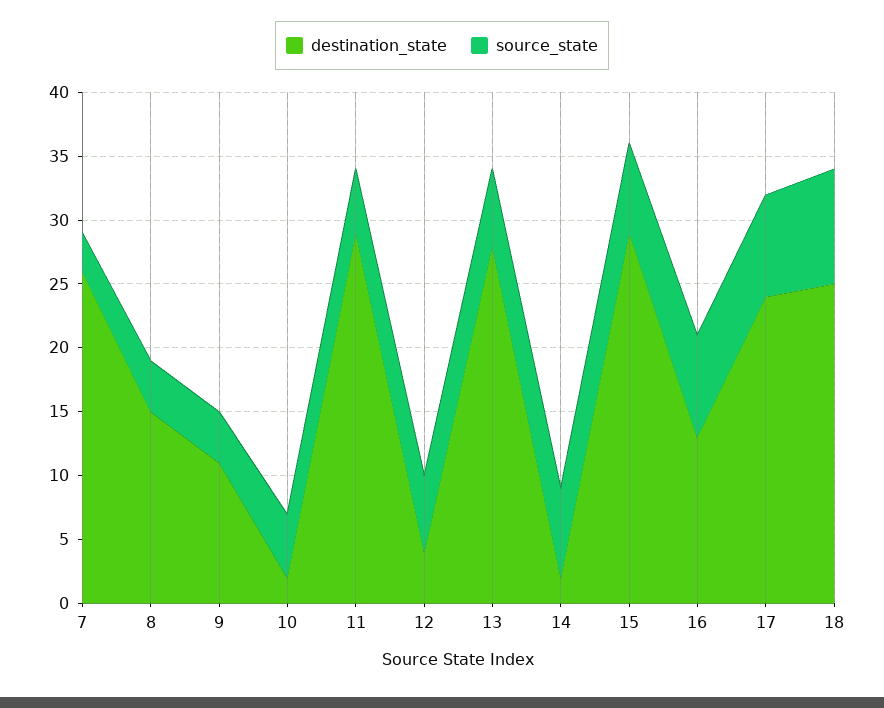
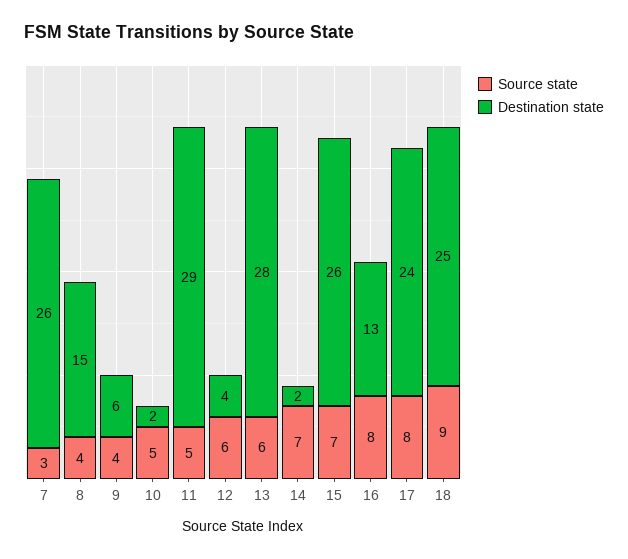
destination_state, 9: 11 -> 6
destination_state, 15: 29 -> 26

